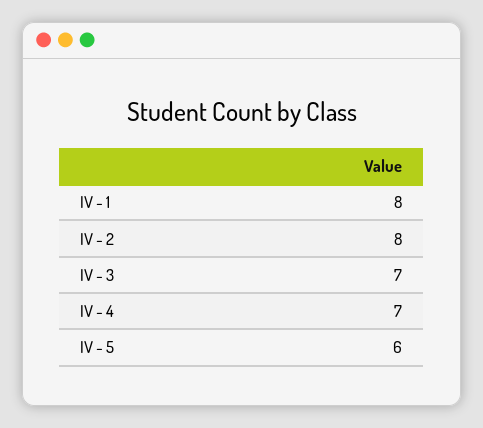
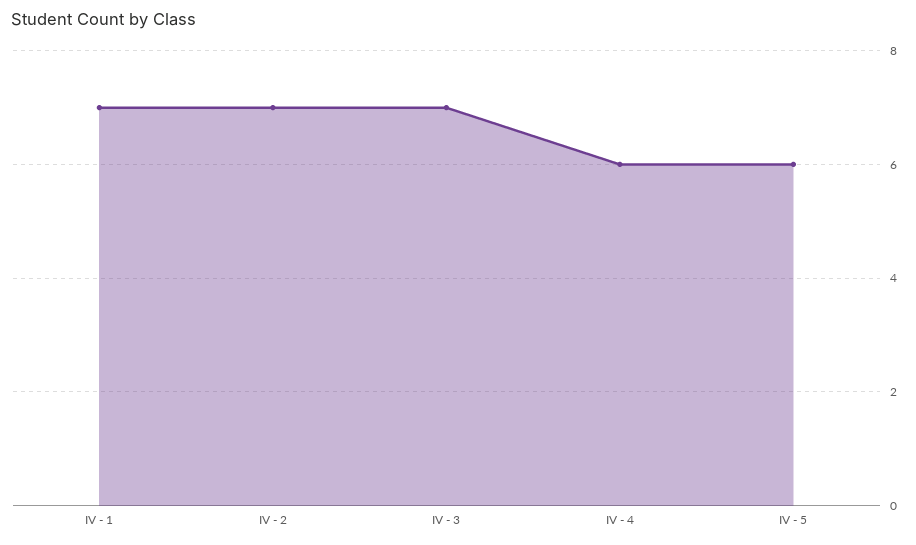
IV - 1: 8 -> 7
IV - 2: 8 -> 7
IV - 4: 7 -> 6

